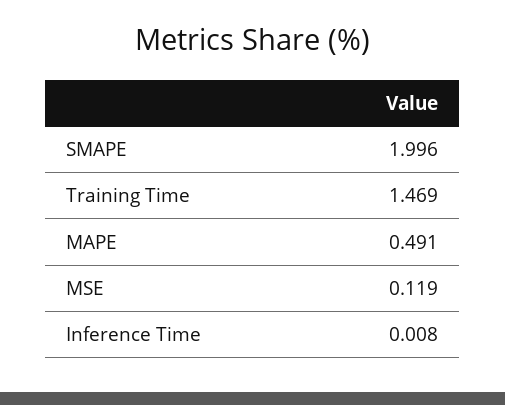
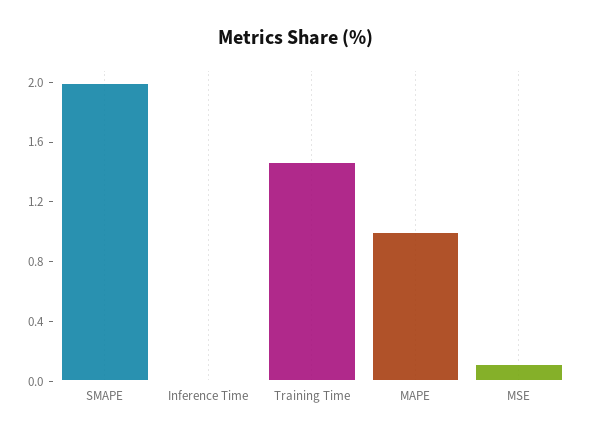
MAPE: 0.491 -> 1

